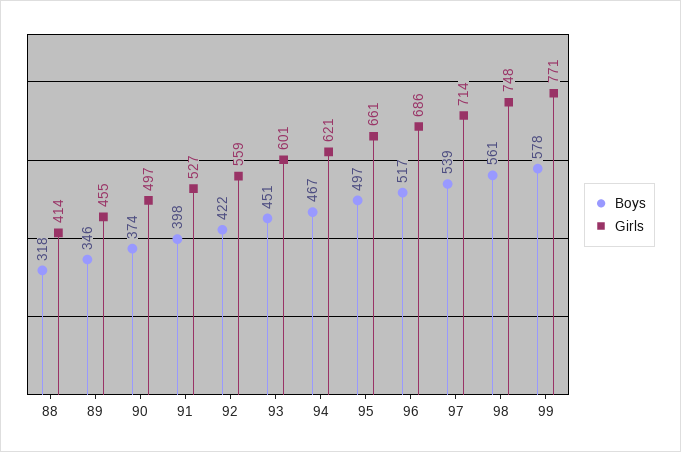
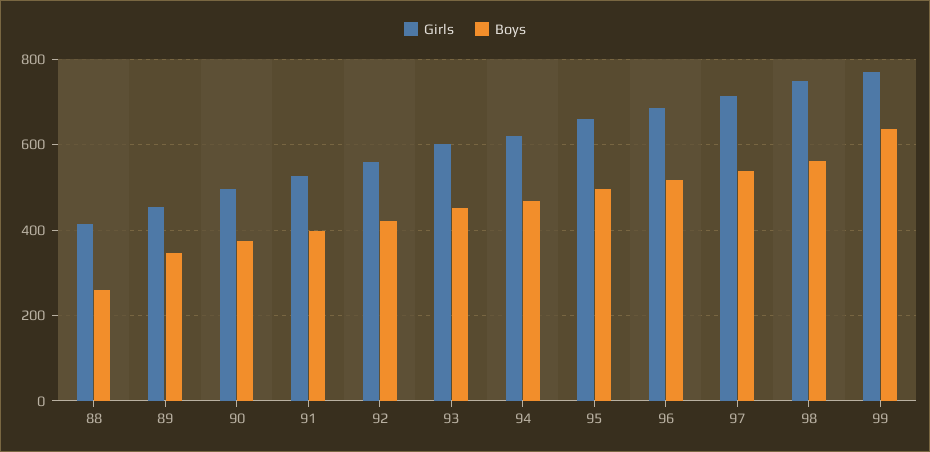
Boys, 88: 318 -> 260
Boys, 99: 578 -> 640

